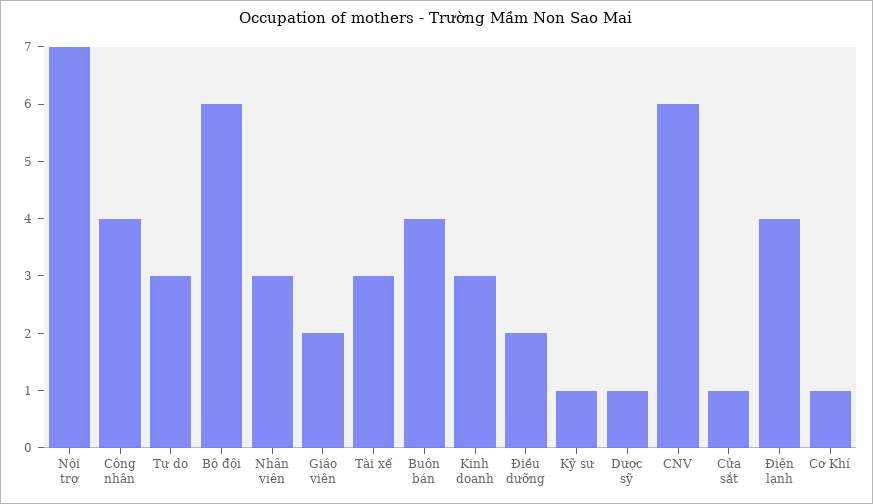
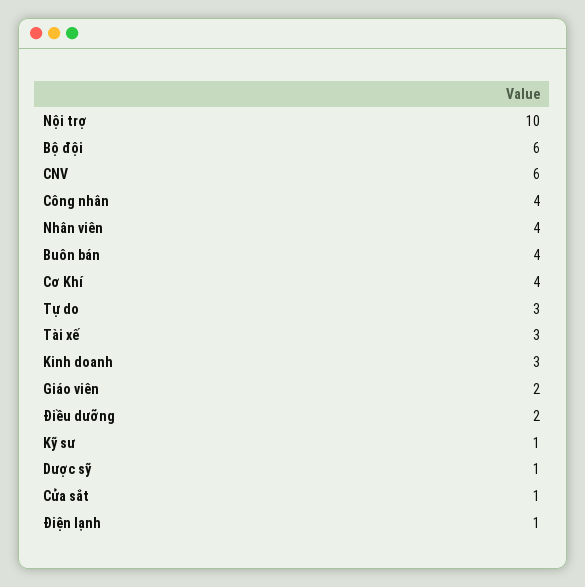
Nội trợ: 7 -> 10
Nhân viên: 3 -> 4
Điện lạnh: 4 -> 1
Cơ Khí: 1 -> 4

